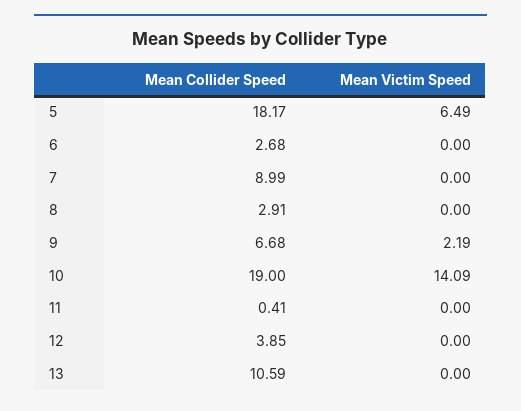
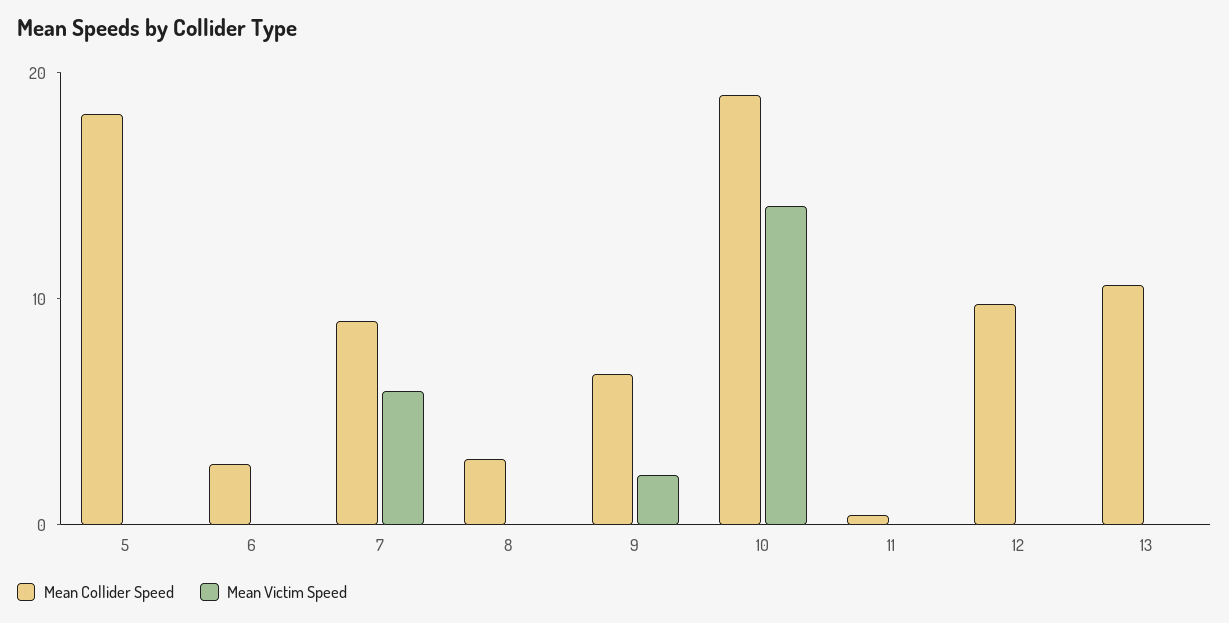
Mean Victim Speed, 5: 6.49 -> 0
Mean Victim Speed, 7: 0 -> 6
Mean Collider Speed, 12: 3.85 -> 10

